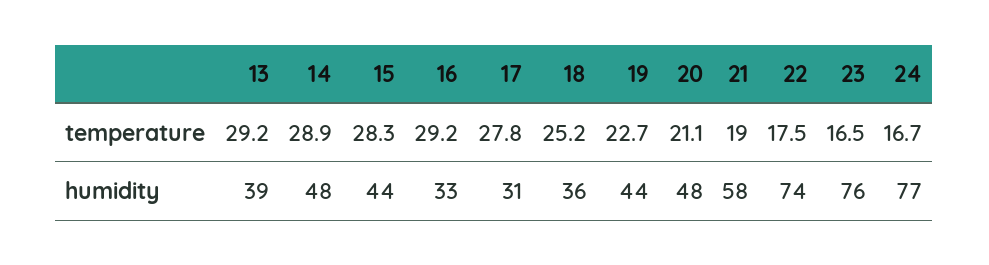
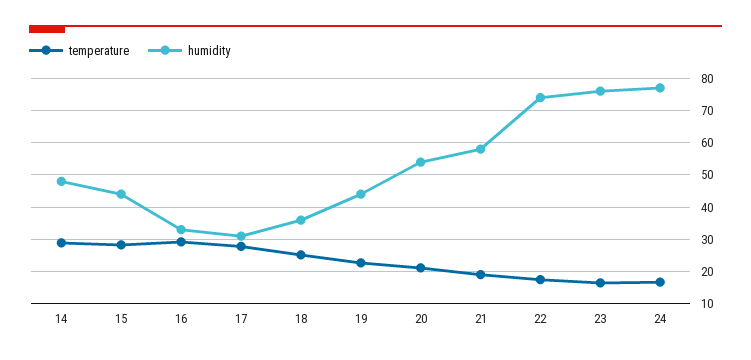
temperature, 13: 29.2 -> none
humidity, 13: 39 -> none
humidity, 20: 48 -> 54

